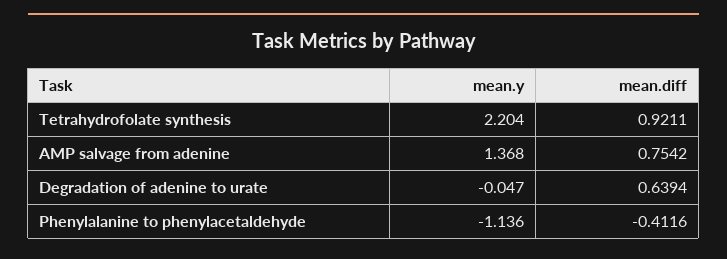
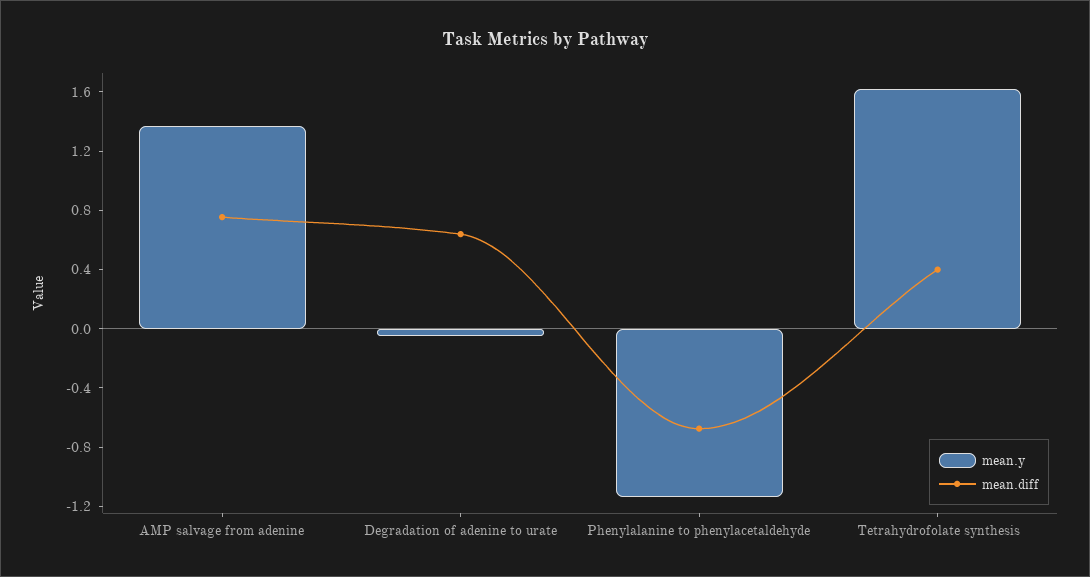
mean.y, Tetrahydrofolate synthesis: 2.204 -> 1.6
mean.diff, Tetrahydrofolate synthesis: 0.9211 -> 0.4
mean.diff, Phenylalanine to phenylacetaldehyde: -0.4116 -> -0.7

